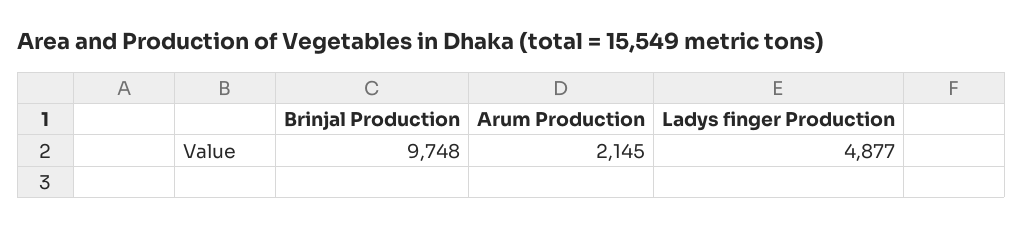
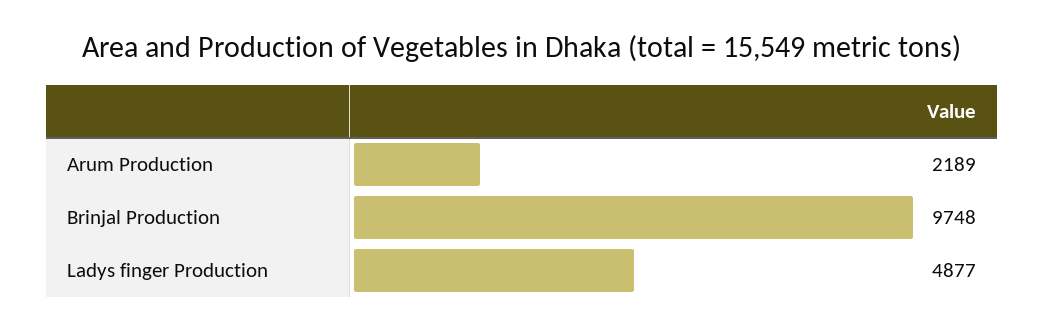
Arum Production: 2145 -> 2189

